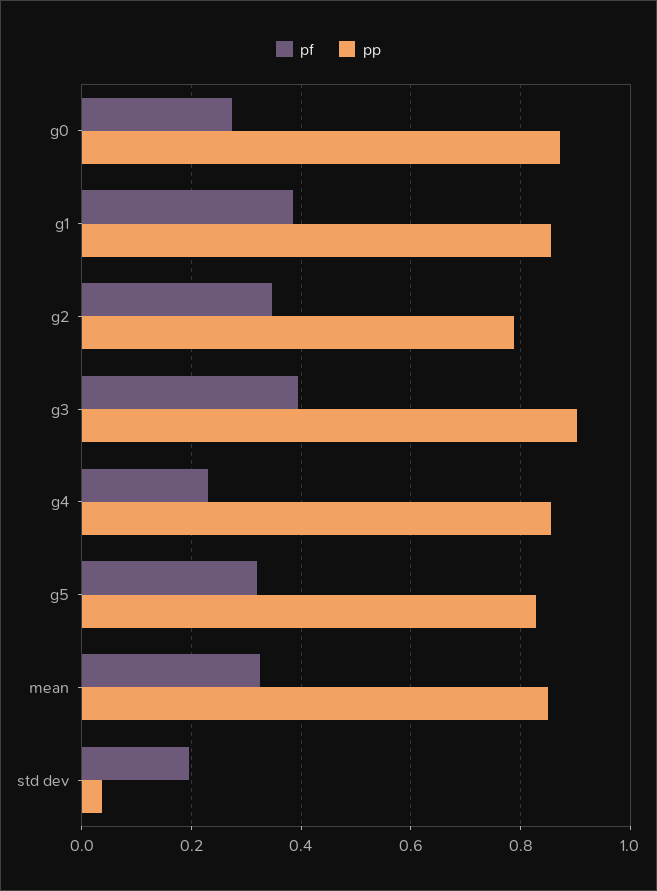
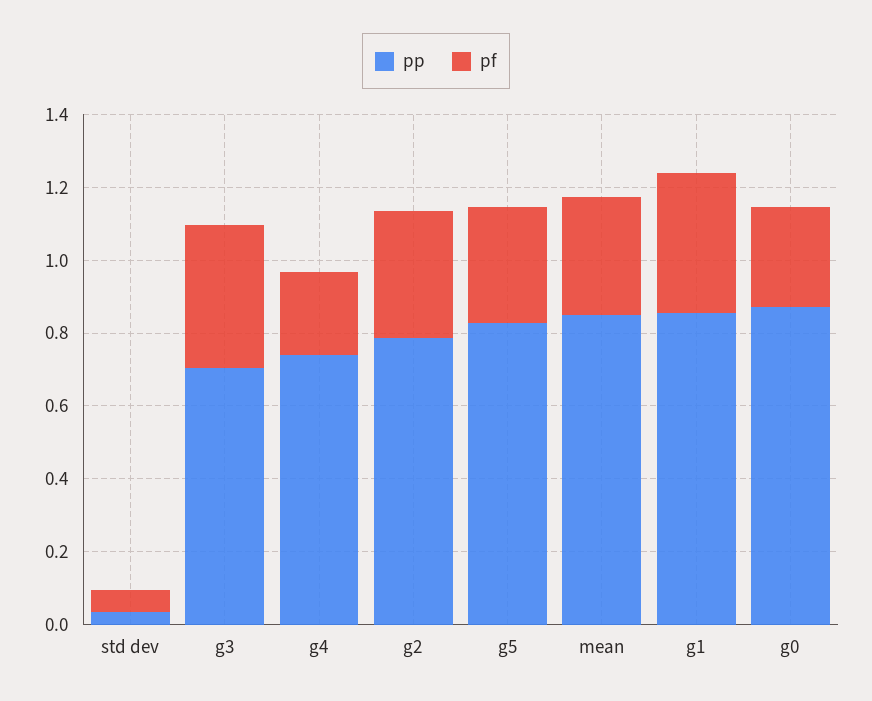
pp, g3: 0.9 -> 0.7
pp, g4: 0.86 -> 0.75
pf, std dev: 0.2 -> 0.05

